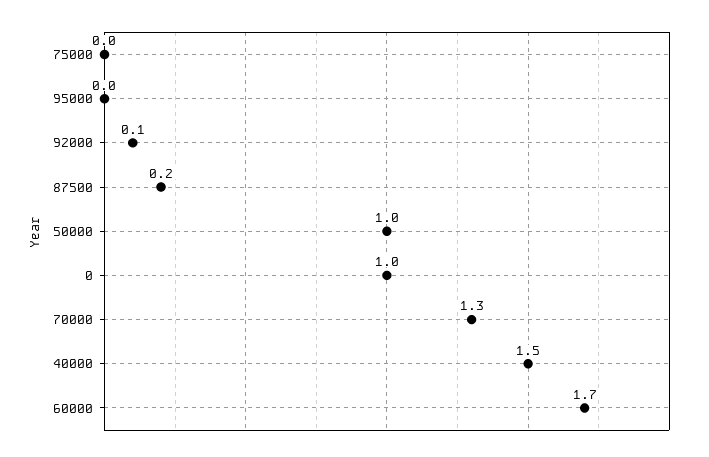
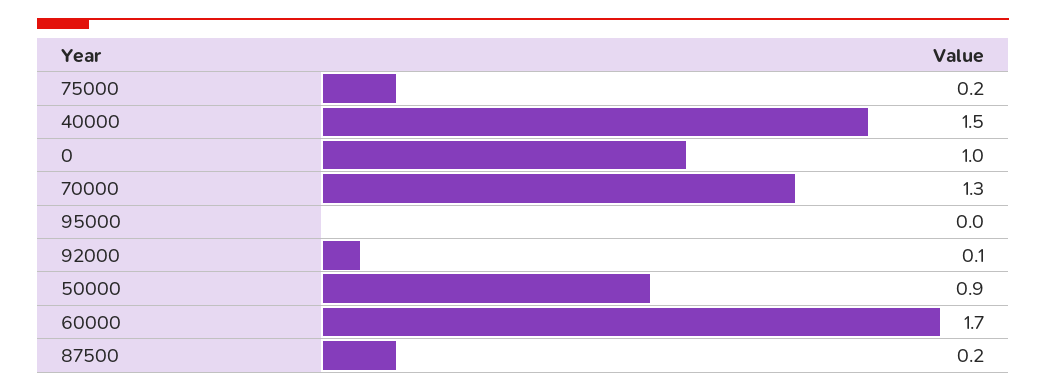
75000: 0 -> 0.2
50000: 1 -> 0.9

